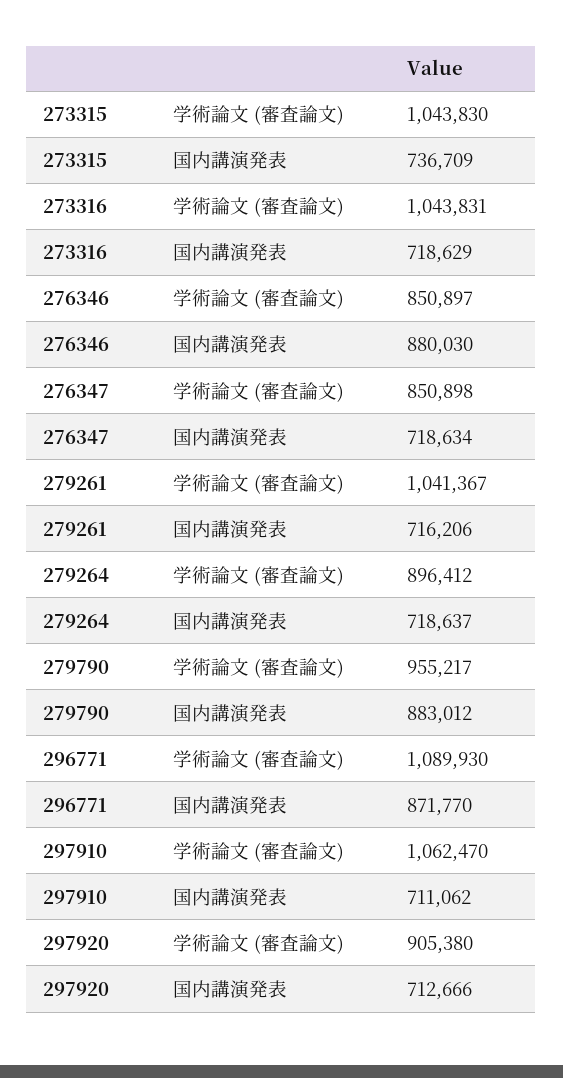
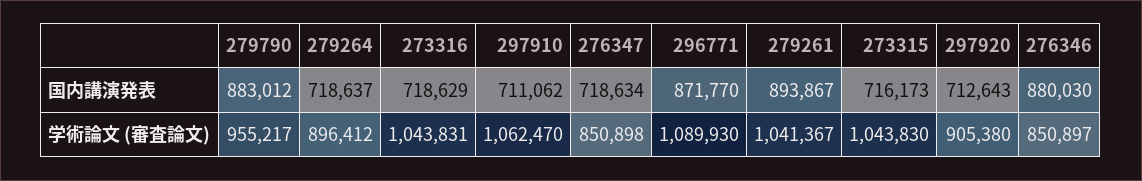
273315, 国内講演発表: 736709 -> 716173
279261, 国内講演発表: 716206 -> 893867
297920, 国内講演発表: 712666 -> 712643

